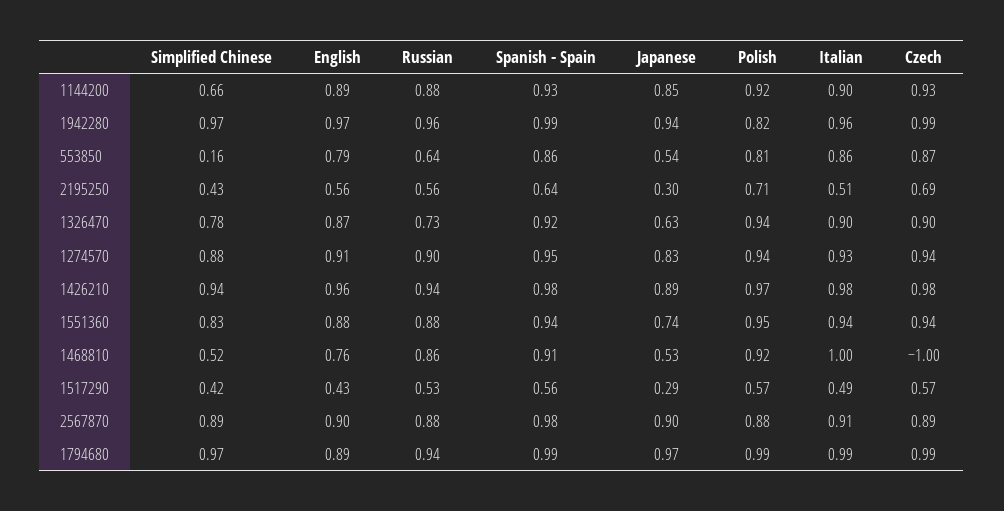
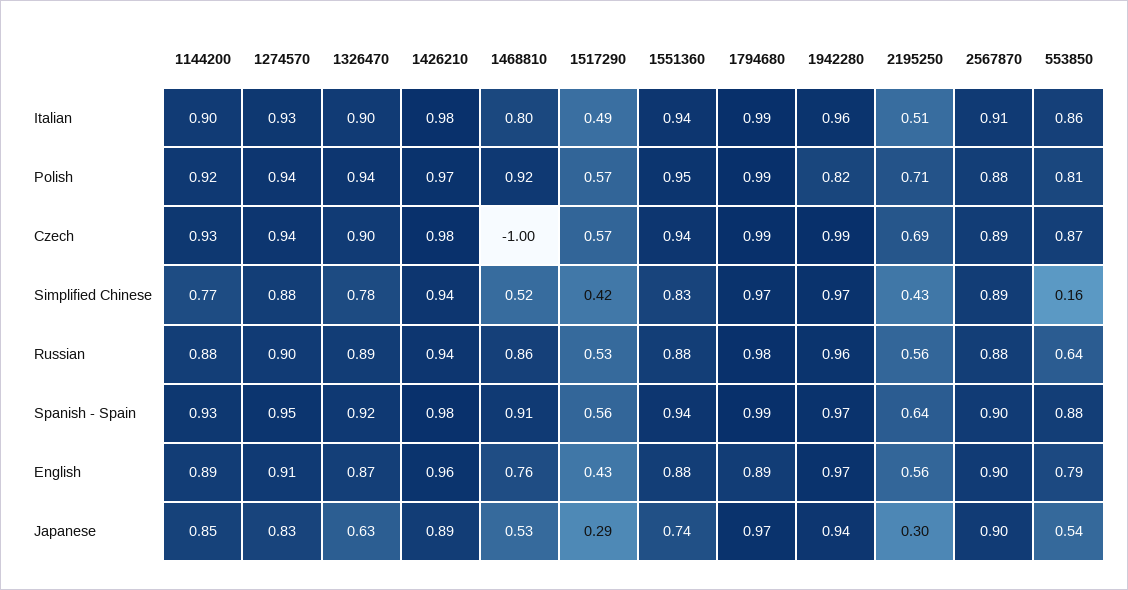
Simplified Chinese, 1144200: 0.66 -> 0.77
Spanish - Spain, 1942280: 0.99 -> 0.97
Spanish - Spain, 553850: 0.86 -> 0.88
Russian, 1326470: 0.73 -> 0.89
Italian, 1468810: 1 -> 0.8
Spanish - Spain, 2567870: 0.98 -> 0.9
Russian, 1794680: 0.94 -> 0.98

